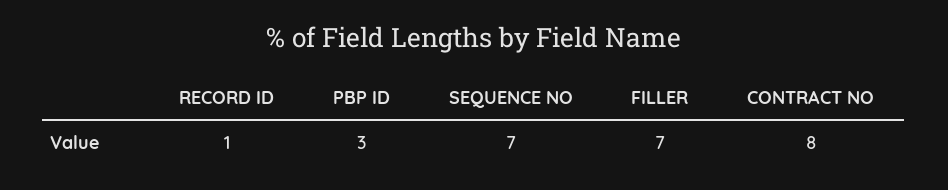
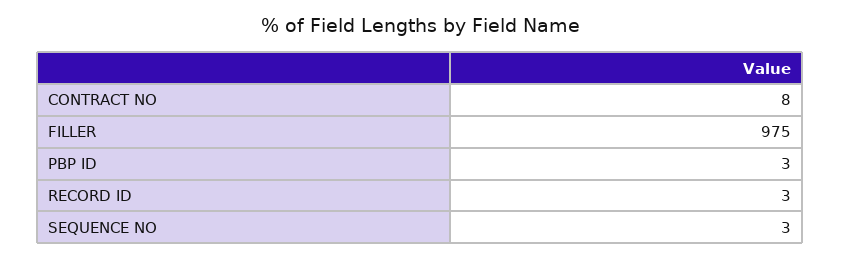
RECORD ID: 1 -> 3
SEQUENCE NO: 7 -> 3
FILLER: 7 -> 975

